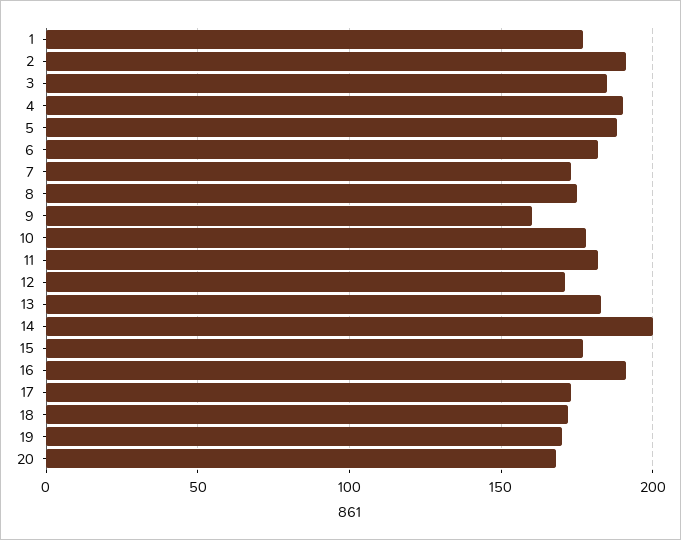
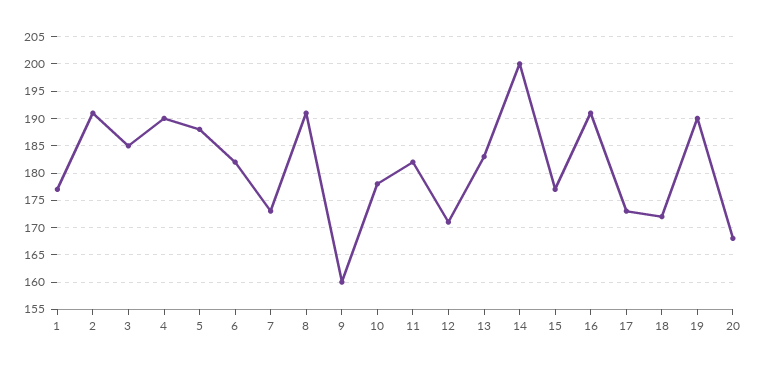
8: 175 -> 190
19: 170 -> 190

